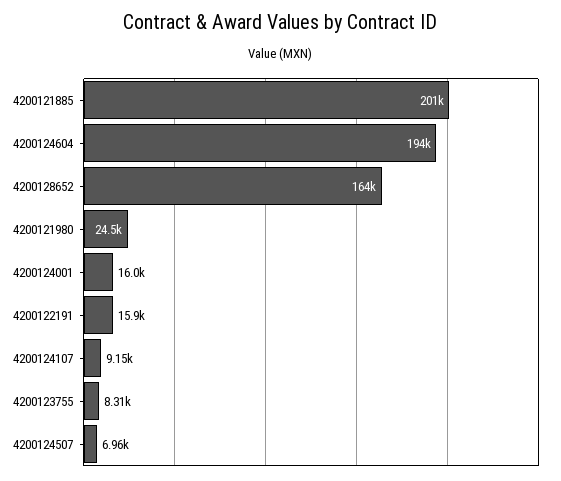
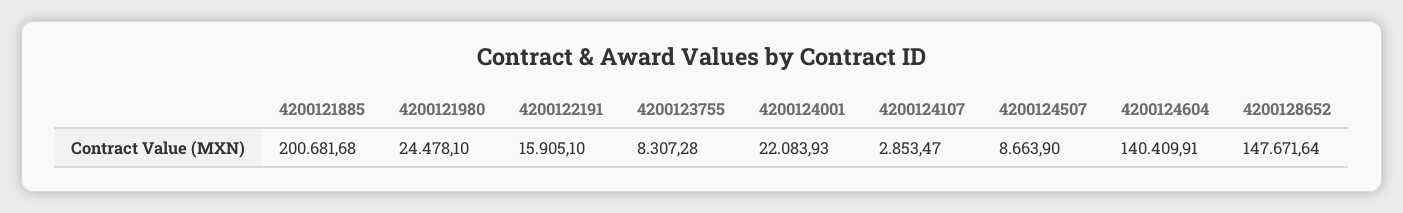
4200124604: 194000 -> 140409.91
4200128652: 164000 -> 147671.64
4200124001: 16000 -> 22083.93
4200124107: 9150 -> 2853.47
4200124507: 6960 -> 8663.9

